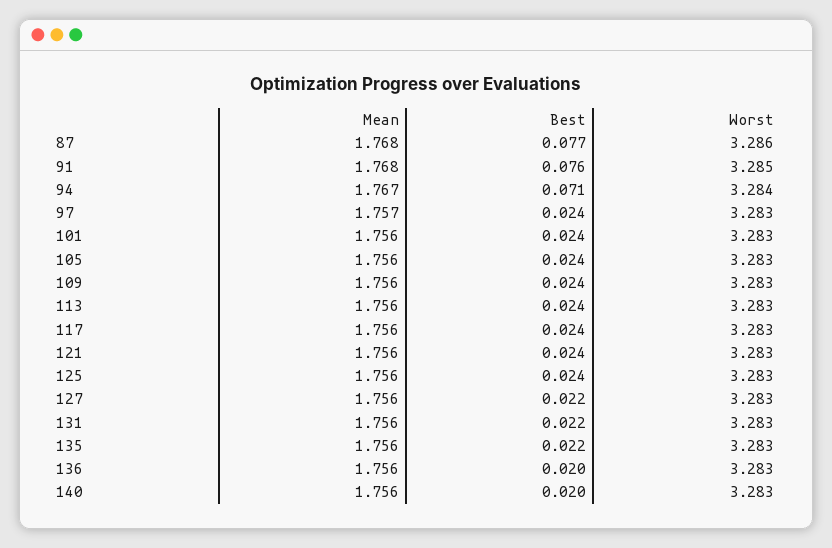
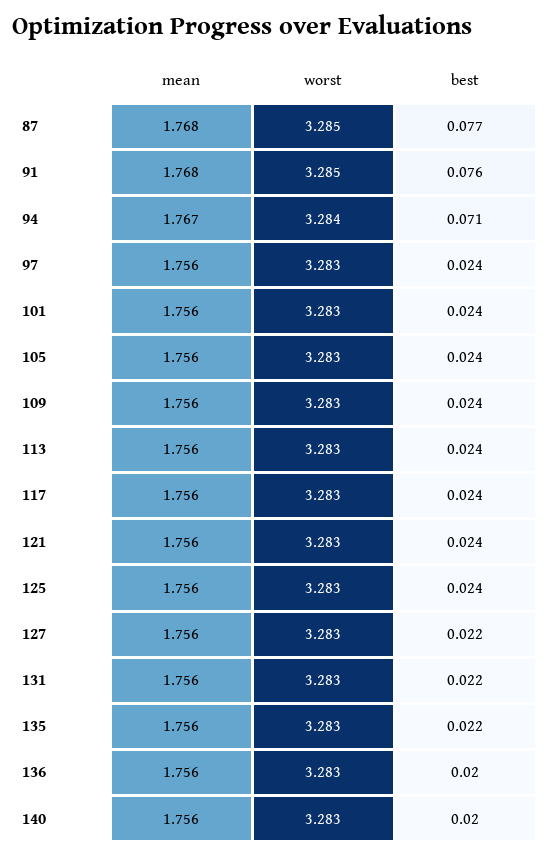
Worst, 87: 3.286 -> 3.285
Mean, 97: 1.757 -> 1.756

